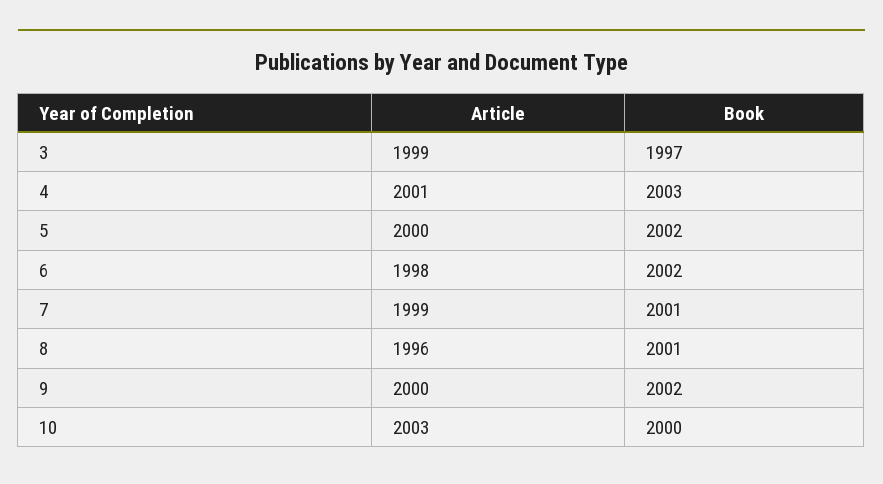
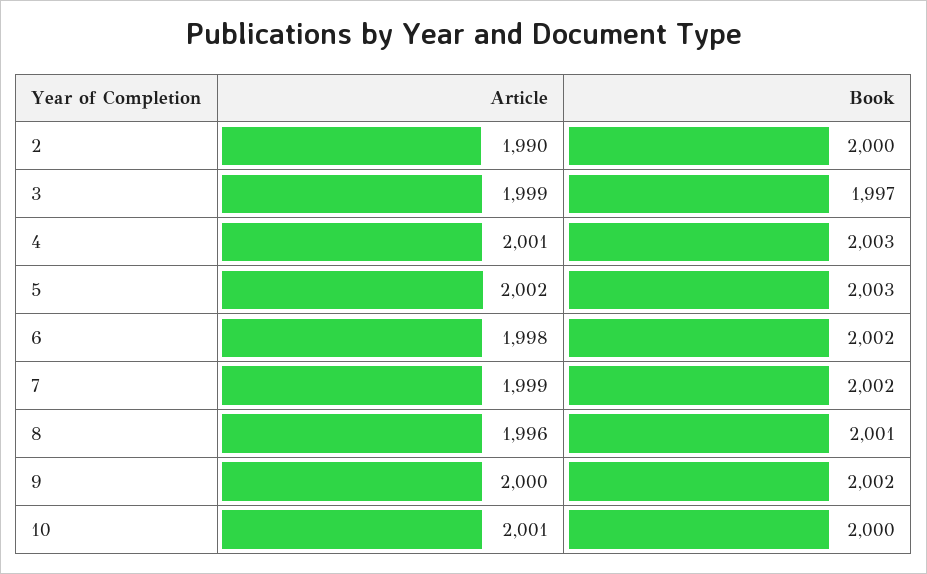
Article, 5: 2000 -> 2002
Book, 5: 2002 -> 2003
Book, 7: 2001 -> 2002
Article, 10: 2003 -> 2001
Article, 2: none -> 1990
Book, 2: none -> 2000

